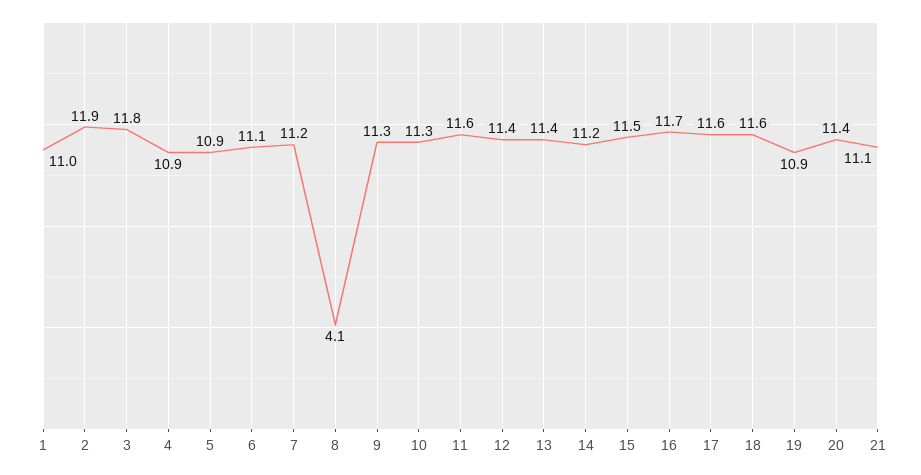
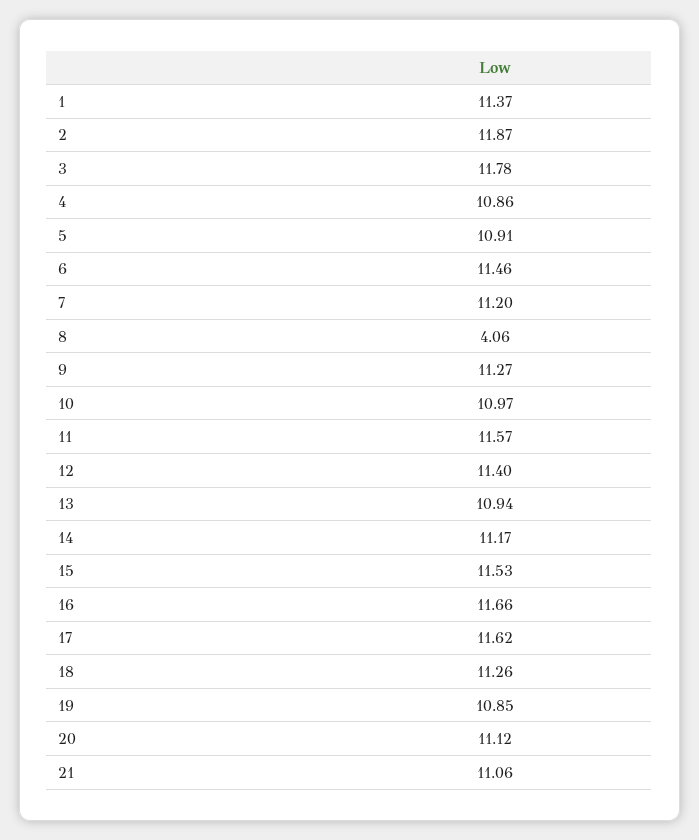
1: 11 -> 11.37
6: 11.1 -> 11.46
10: 11.3 -> 10.97
13: 11.4 -> 10.94
18: 11.6 -> 11.26
20: 11.4 -> 11.12

